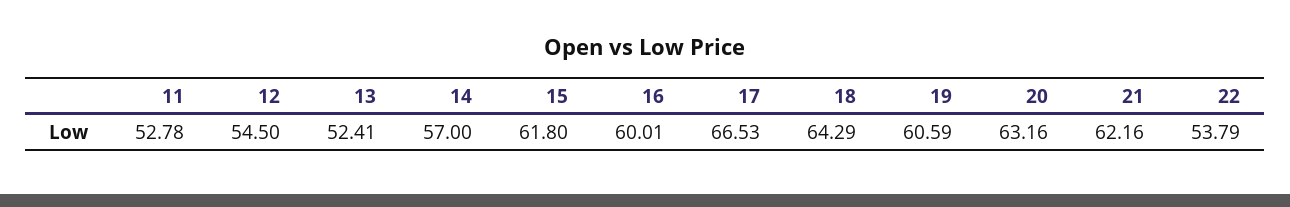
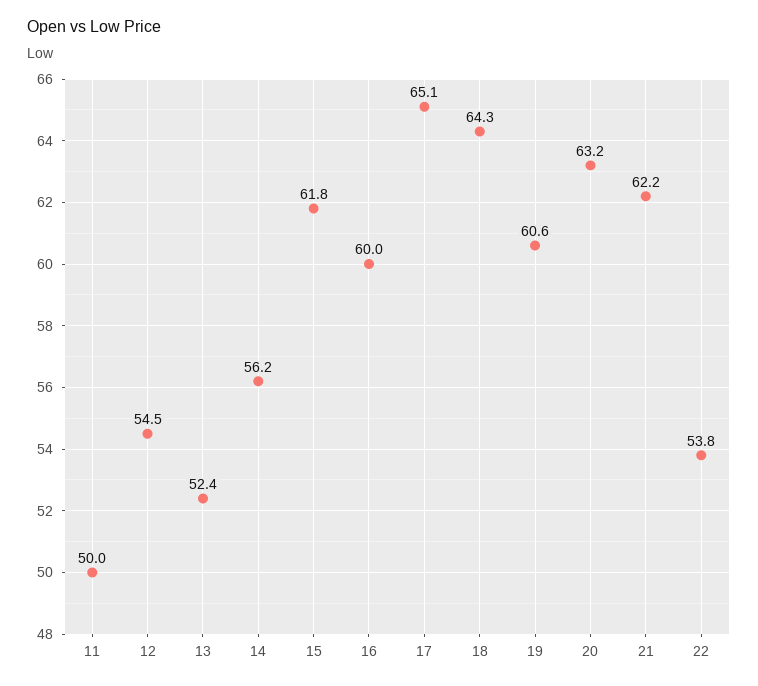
11: 52.78 -> 50
14: 57 -> 56.2
17: 66.53 -> 65.1

